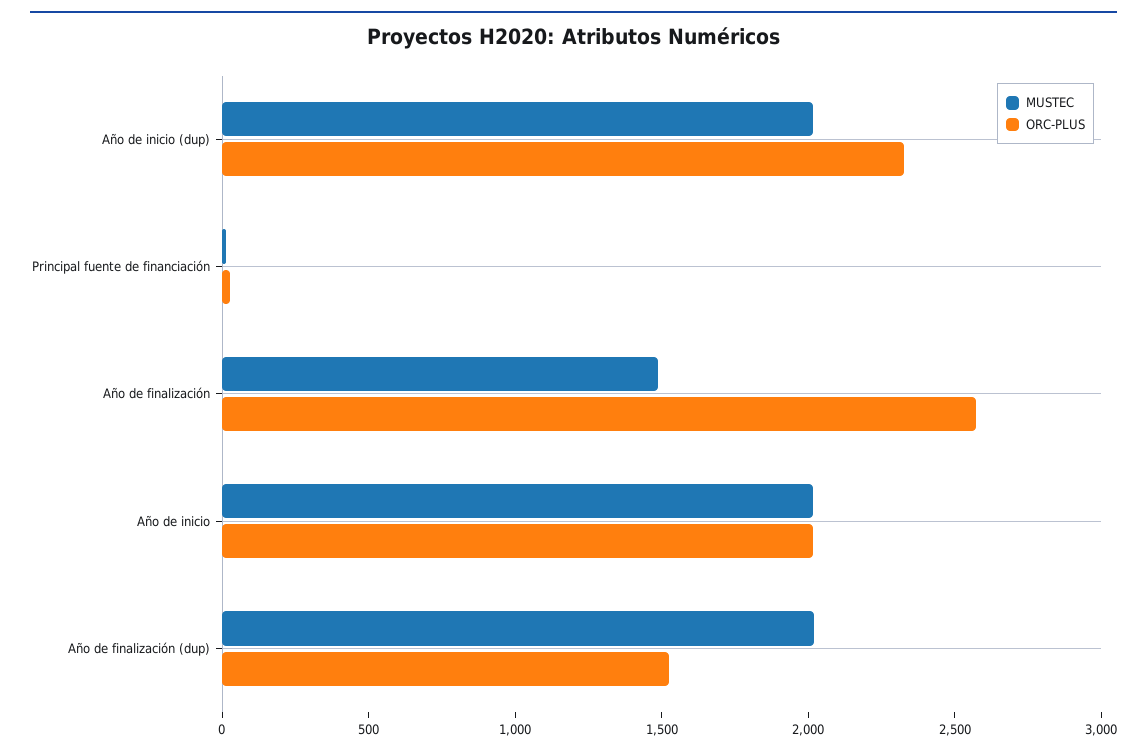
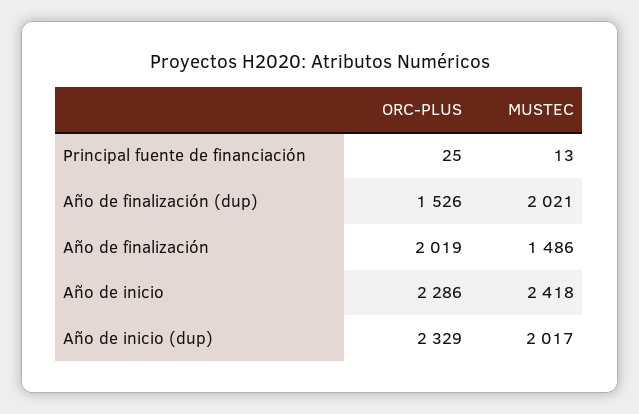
ORC-PLUS, Año de finalización: 2600 -> 2019
MUSTEC, Año de inicio: 2000 -> 2418
ORC-PLUS, Año de inicio: 2000 -> 2286

